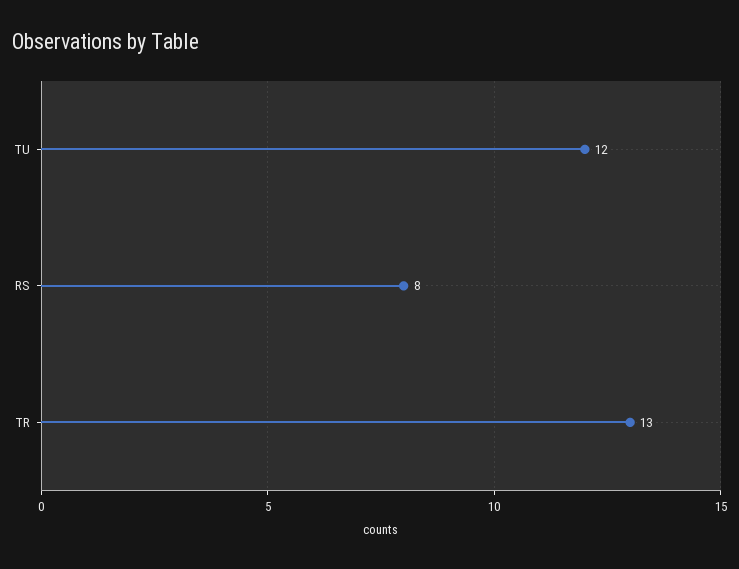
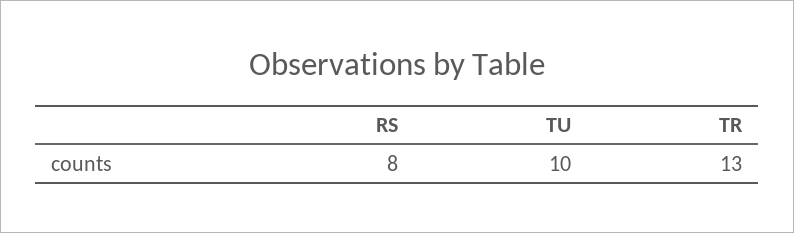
TU: 12 -> 10

